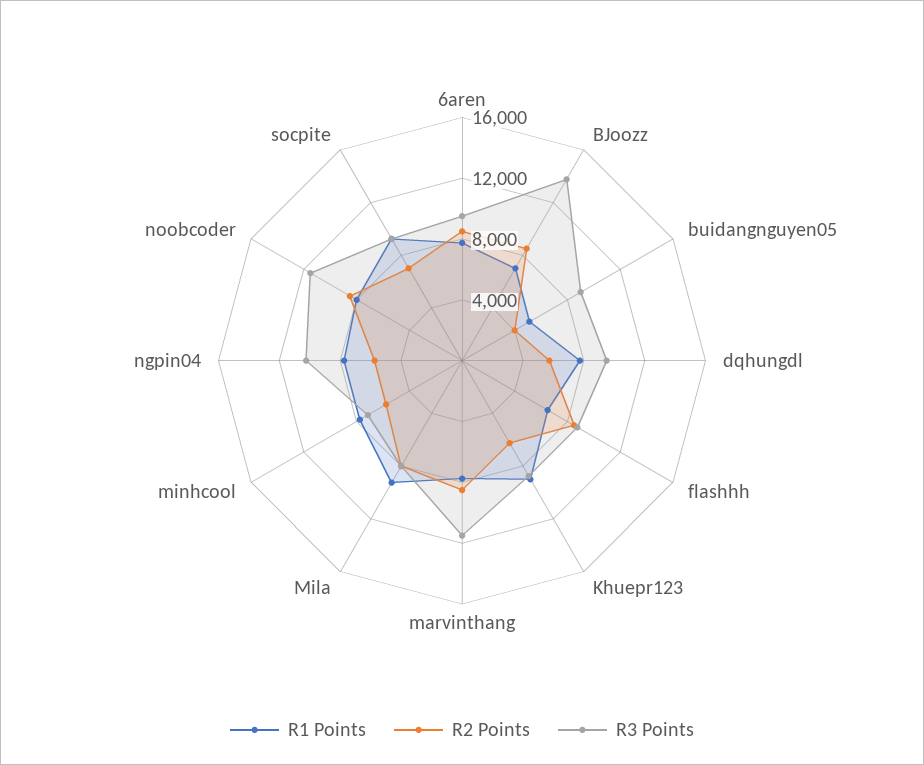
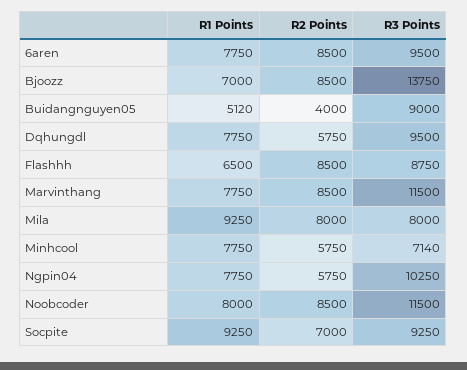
R1 Points, Khuepr123: 9000 -> none
R2 Points, Khuepr123: 6000 -> none
R3 Points, Khuepr123: 9000 -> none

